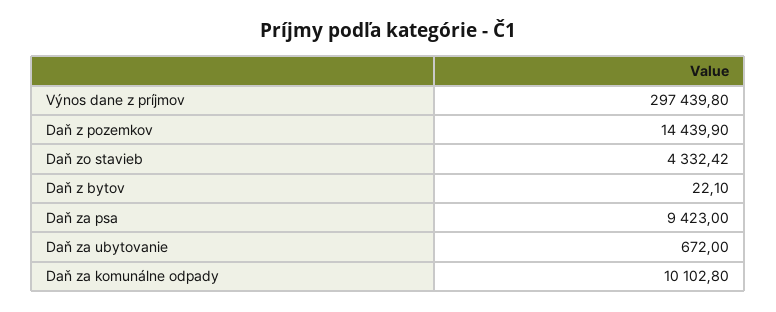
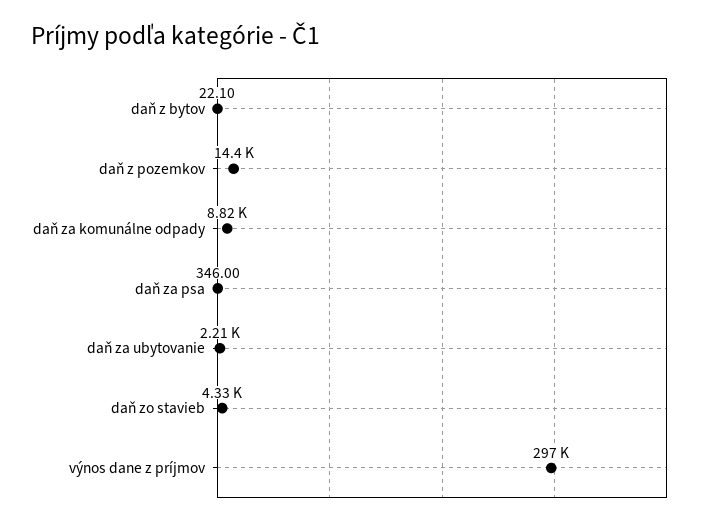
Daň za psa: 9423 -> 346
Daň za ubytovanie: 672 -> 2210
Daň za komunálne odpady: 10102.8 -> 8820

